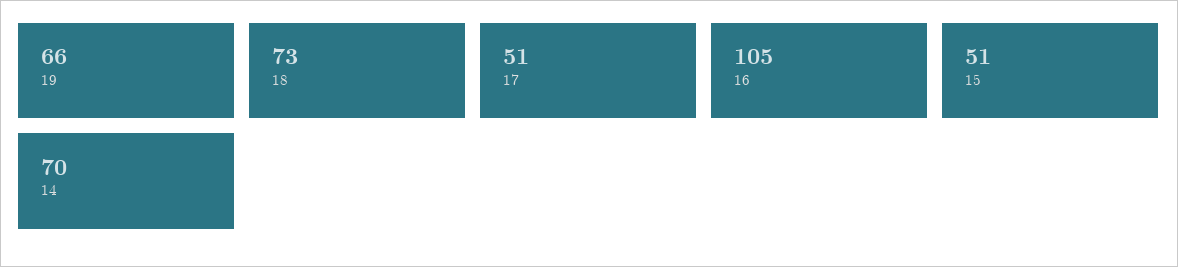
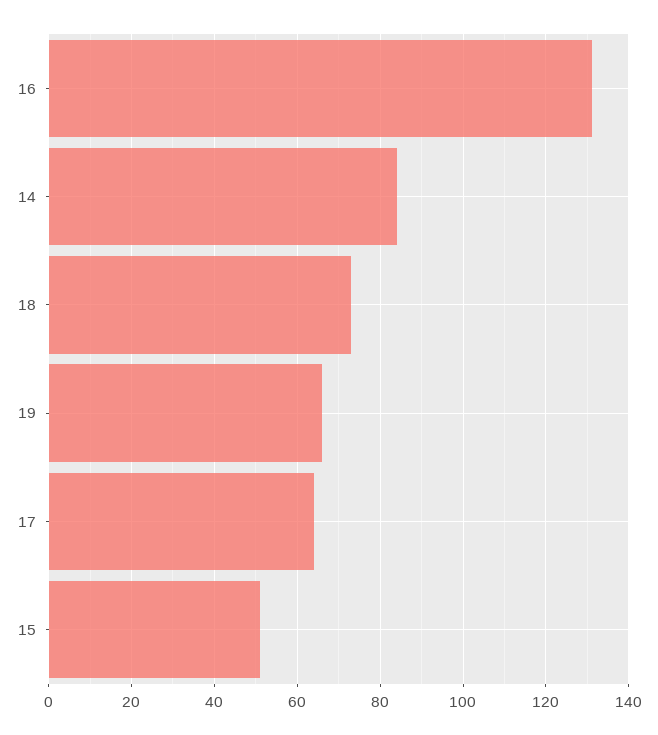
17: 51 -> 65
16: 105 -> 130
14: 70 -> 85

